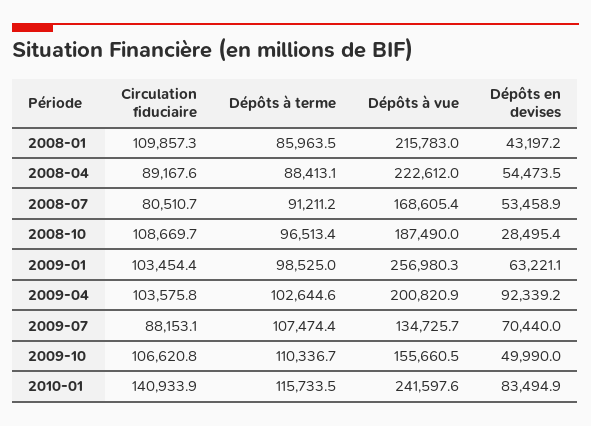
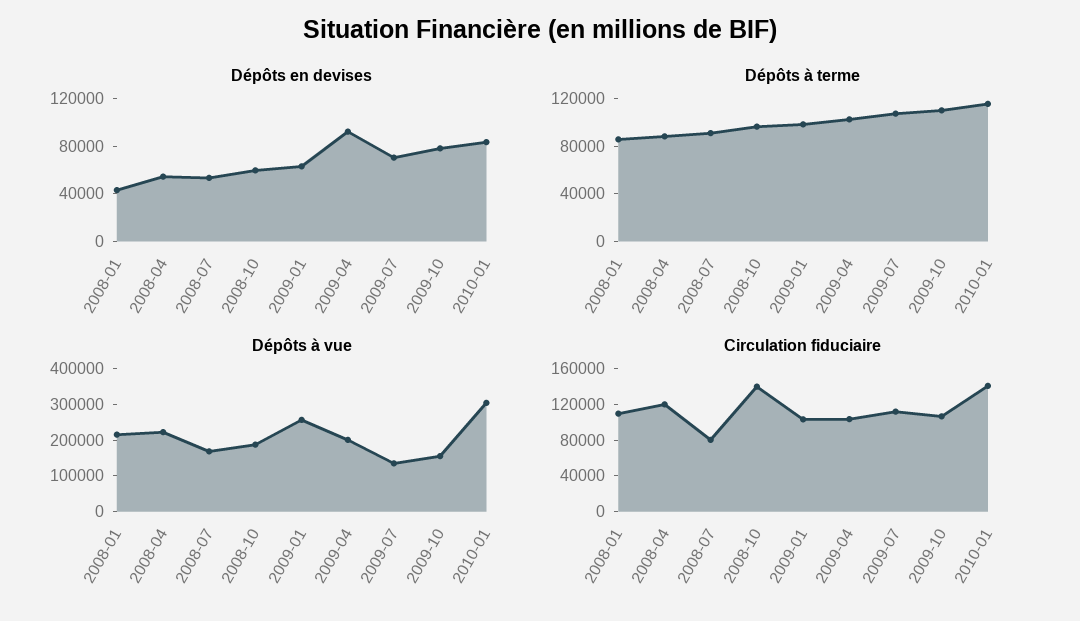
Circulation fiduciaire, 2008-04: 89167.6 -> 120000
Circulation fiduciaire, 2008-10: 108669.7 -> 140000
Dépôts en devises, 2008-10: 28495.4 -> 60000
Circulation fiduciaire, 2009-07: 88153.1 -> 110000
Dépôts en devises, 2009-10: 49990 -> 80000
Dépôts à vue, 2010-01: 241597.6 -> 300000

